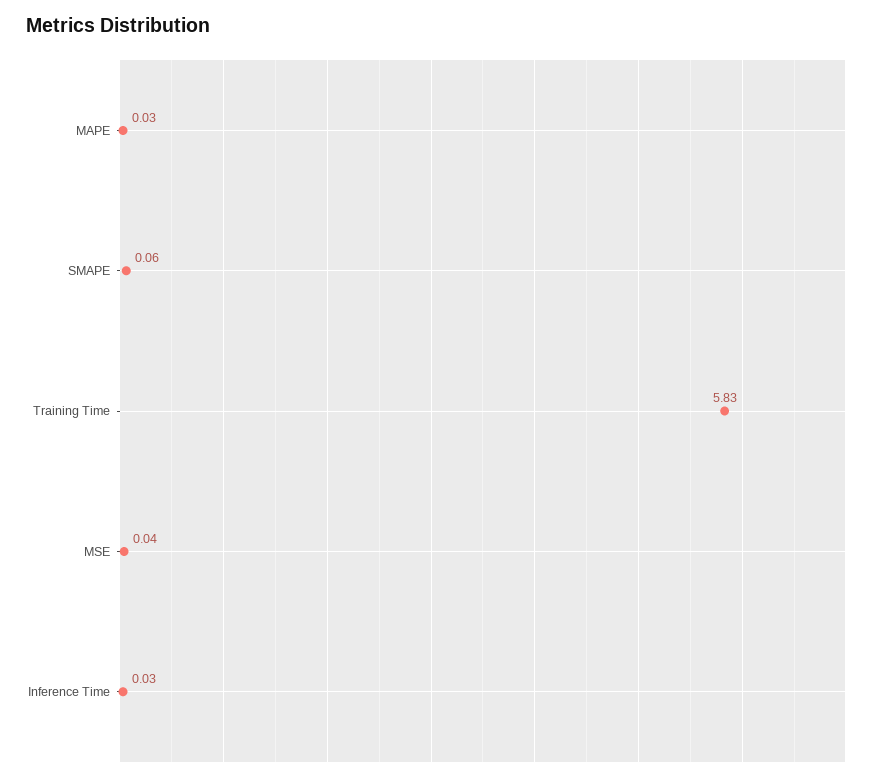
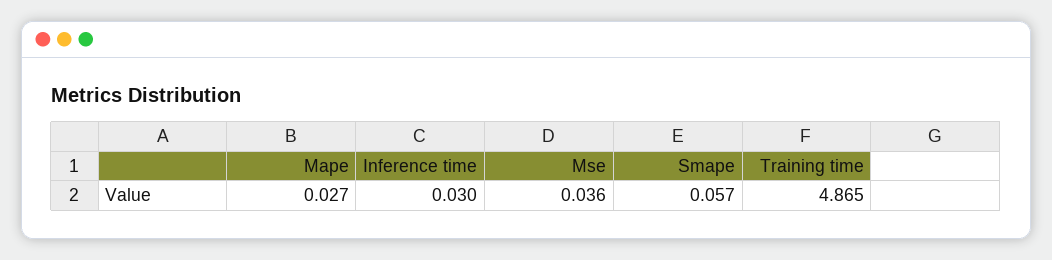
Training Time: 5.83 -> 4.865

